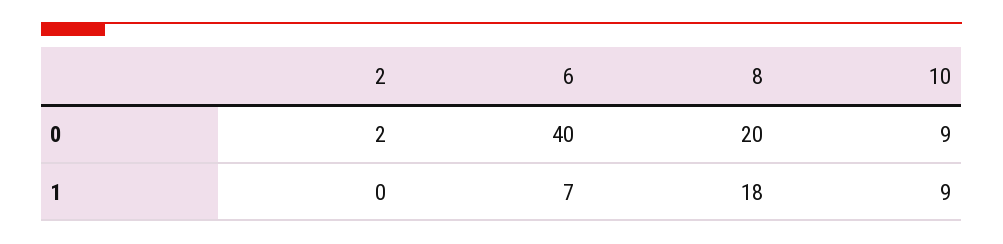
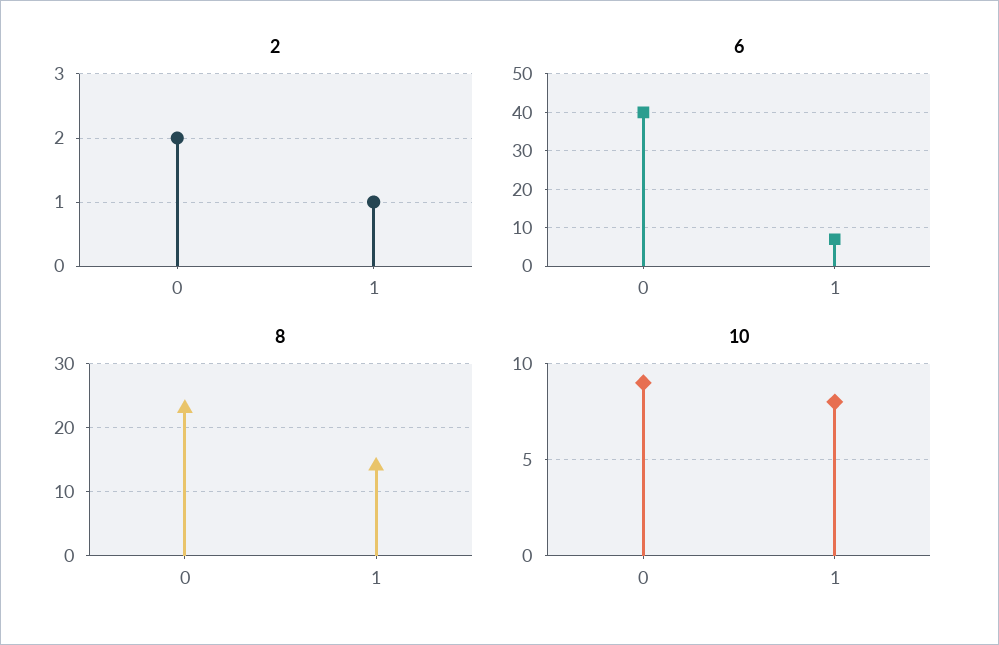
8, 0: 20 -> 23
2, 1: 0 -> 1
8, 1: 18 -> 14
10, 1: 9 -> 8

